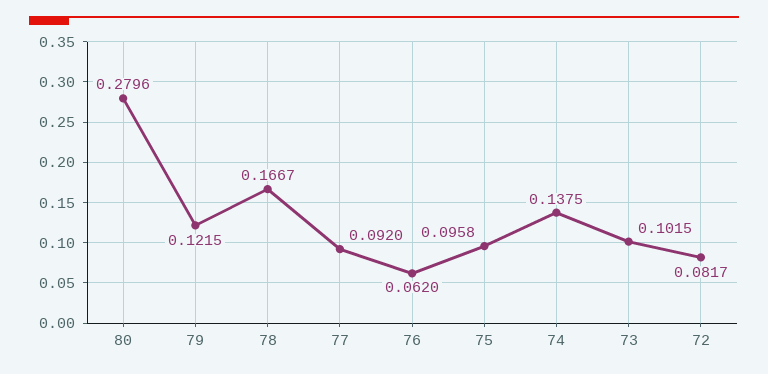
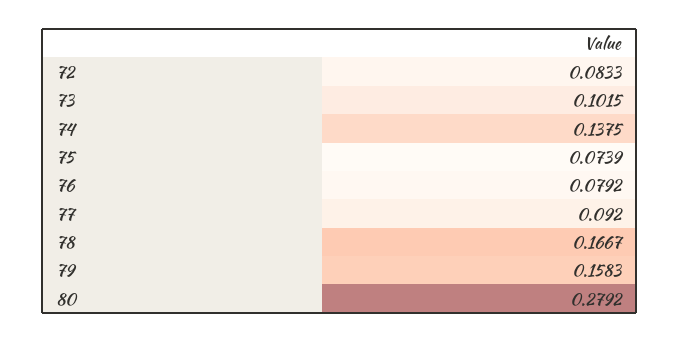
80: 0.2796 -> 0.2792
79: 0.1215 -> 0.1583
76: 0.062 -> 0.0792
75: 0.0958 -> 0.0739
72: 0.0817 -> 0.0833

